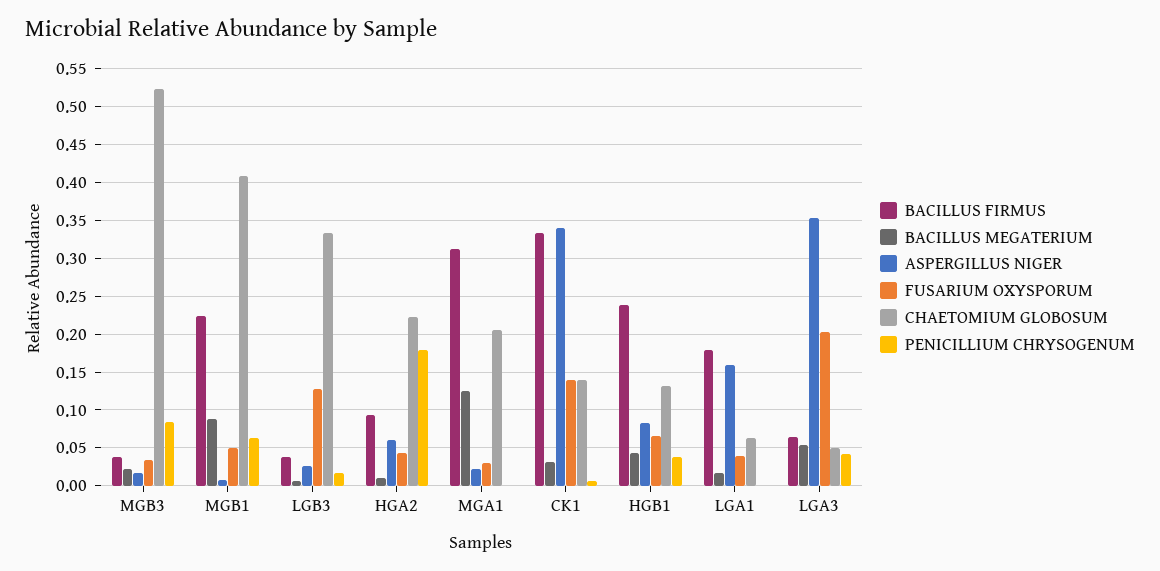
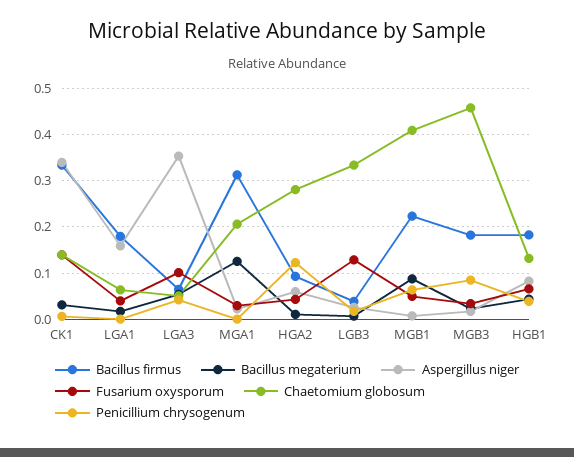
BACILLUS FIRMUS, MGB3: 0.04 -> 0.18
CHAETOMIUM GLOBOSUM, MGB3: 0.52 -> 0.46
CHAETOMIUM GLOBOSUM, HGA2: 0.22 -> 0.28
PENICILLIUM CHRYSOGENUM, HGA2: 0.18 -> 0.12
BACILLUS FIRMUS, HGB1: 0.24 -> 0.18
FUSARIUM OXYSPORUM, LGA3: 0.2 -> 0.1

